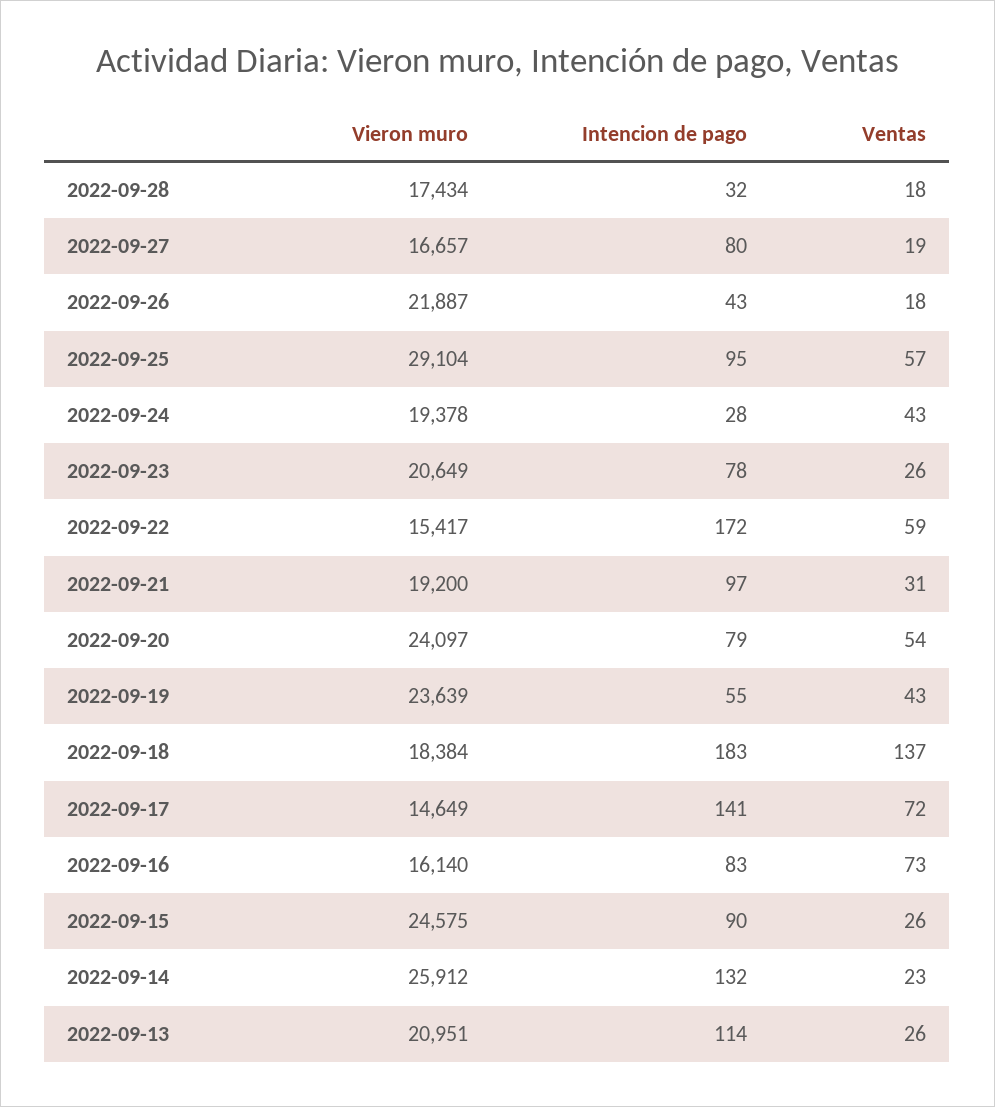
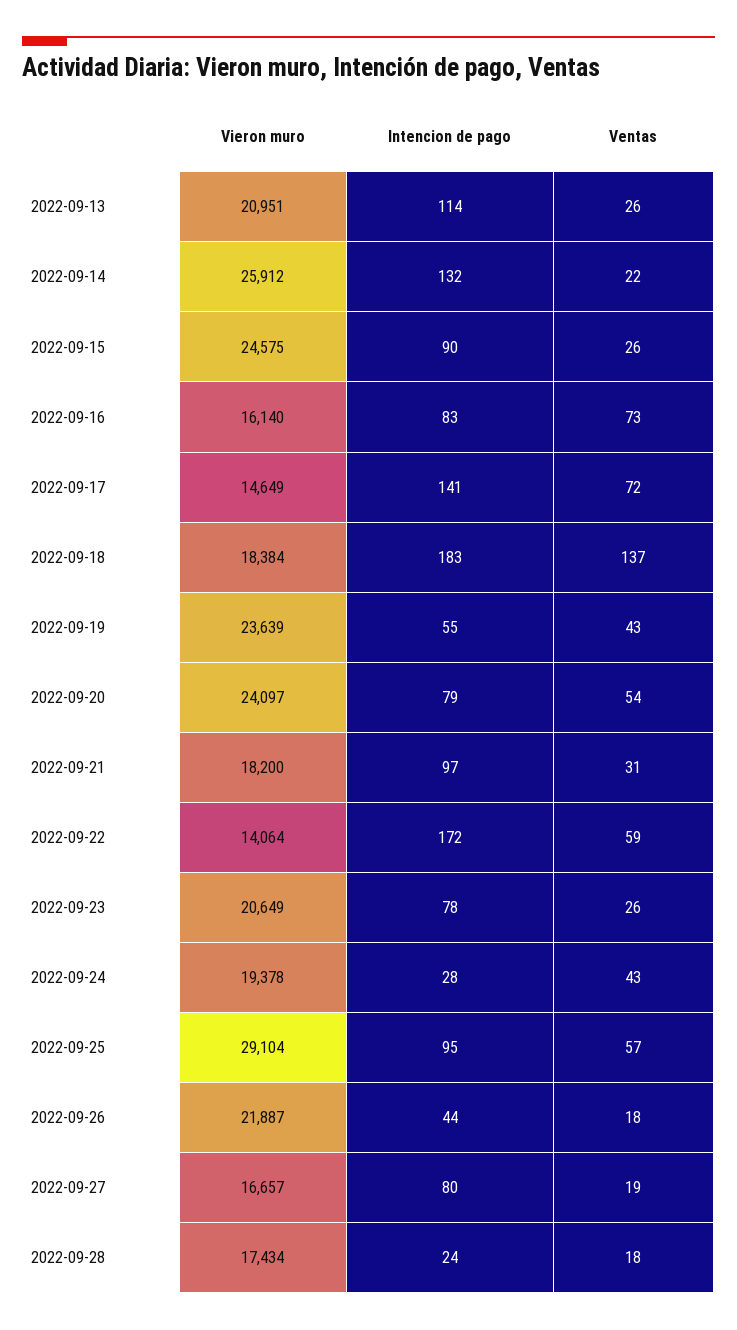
Intencion de pago, 2022-09-28: 32 -> 24
Intencion de pago, 2022-09-26: 43 -> 44
Vieron muro, 2022-09-22: 15417 -> 14064
Vieron muro, 2022-09-21: 19200 -> 18200
Ventas, 2022-09-14: 23 -> 22

